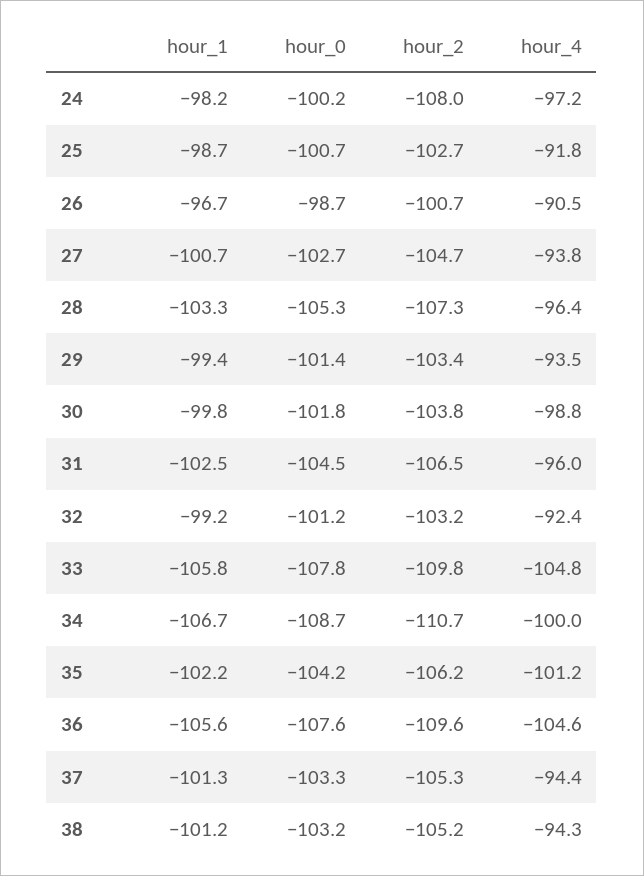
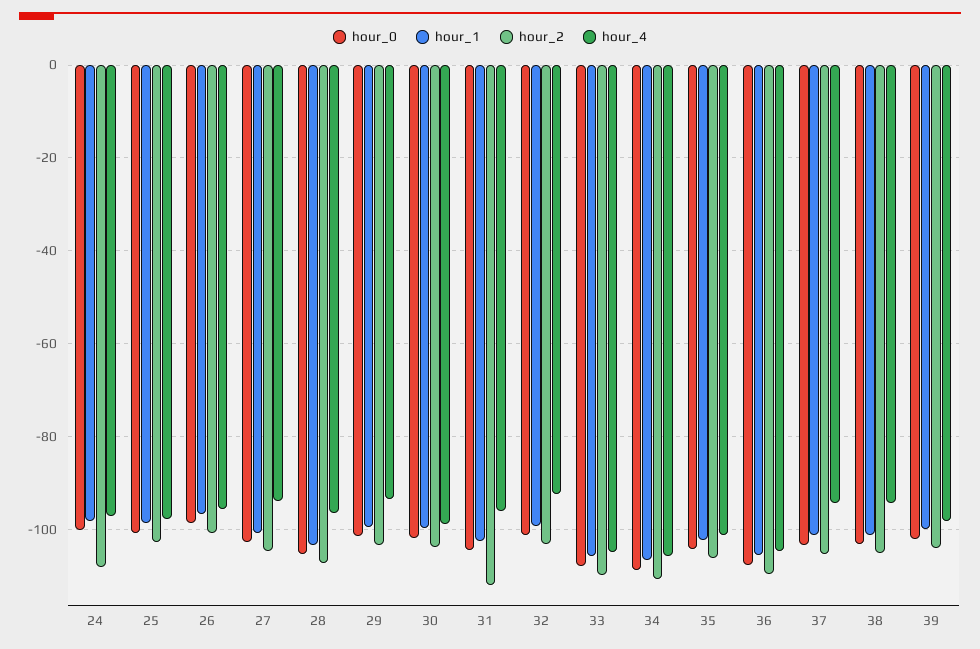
hour_4, 25: -91.8 -> -98
hour_4, 26: -90.5 -> -96
hour_2, 31: -106.5 -> -112
hour_4, 34: -100 -> -106
hour_0, 39: none -> -102
hour_1, 39: none -> -100
hour_2, 39: none -> -104
hour_4, 39: none -> -98

